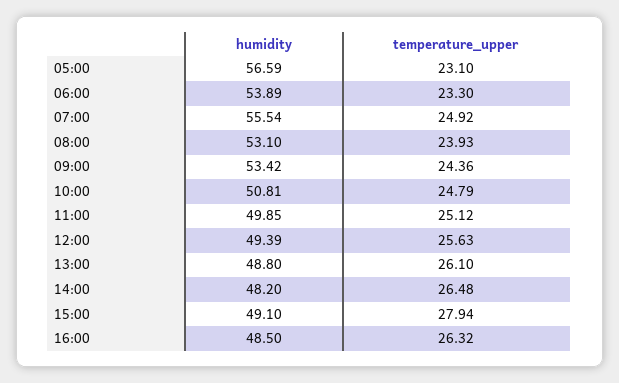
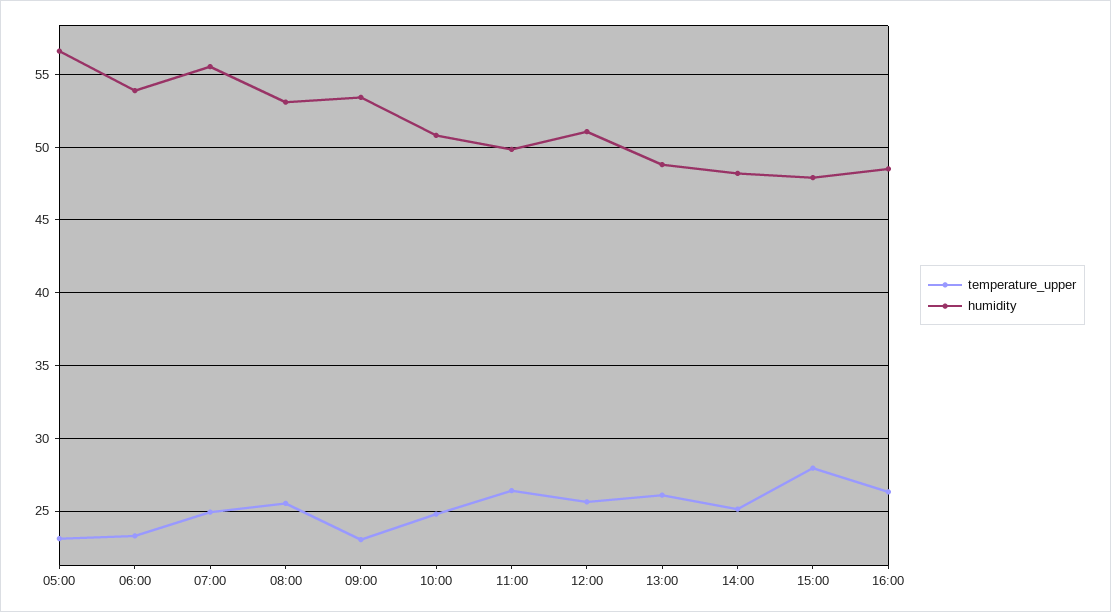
temperature_upper, 08:00: 23.93 -> 25.5
temperature_upper, 09:00: 24.36 -> 23
temperature_upper, 11:00: 25.12 -> 26.5
humidity, 12:00: 49.39 -> 51
temperature_upper, 14:00: 26.48 -> 25
humidity, 15:00: 49.1 -> 48

